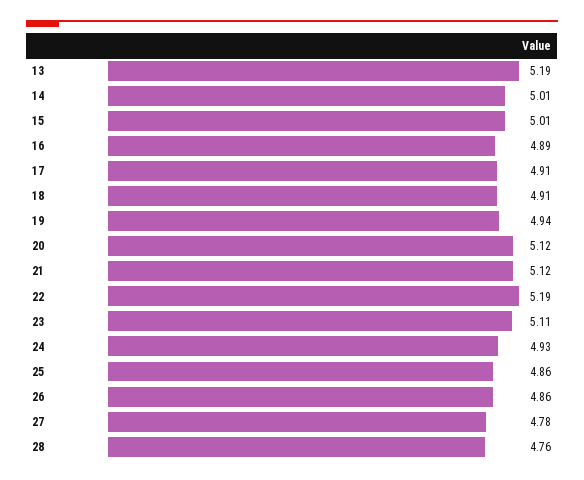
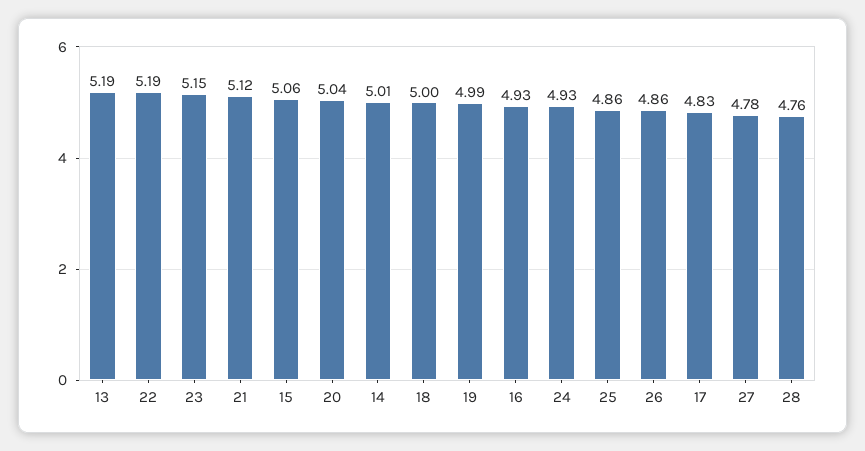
15: 5.01 -> 5.06
16: 4.89 -> 4.93
17: 4.91 -> 4.83
18: 4.91 -> 5
19: 4.94 -> 4.99
20: 5.12 -> 5.04
23: 5.11 -> 5.15

